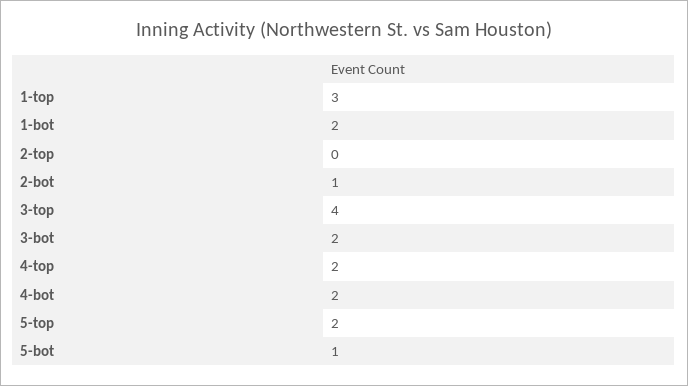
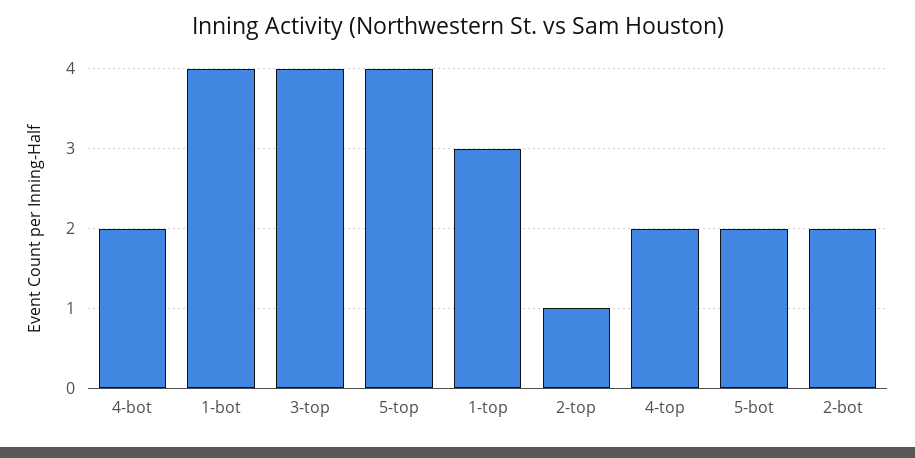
1-bot: 2 -> 4
2-top: 0 -> 1
2-bot: 1 -> 2
3-bot: 2 -> none
5-top: 2 -> 4
5-bot: 1 -> 2

